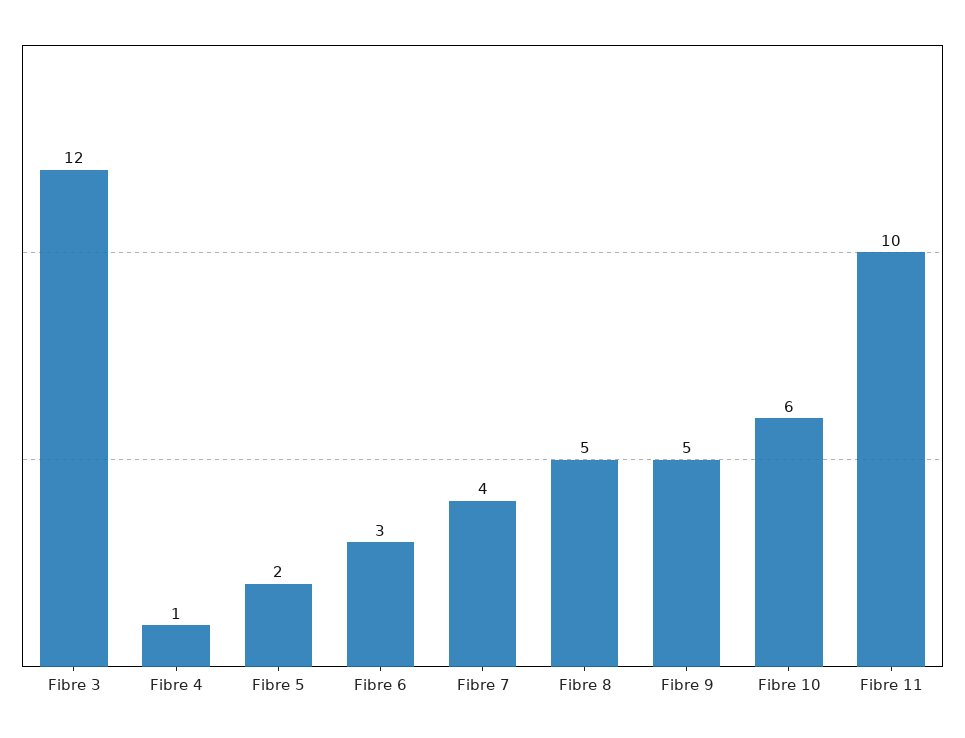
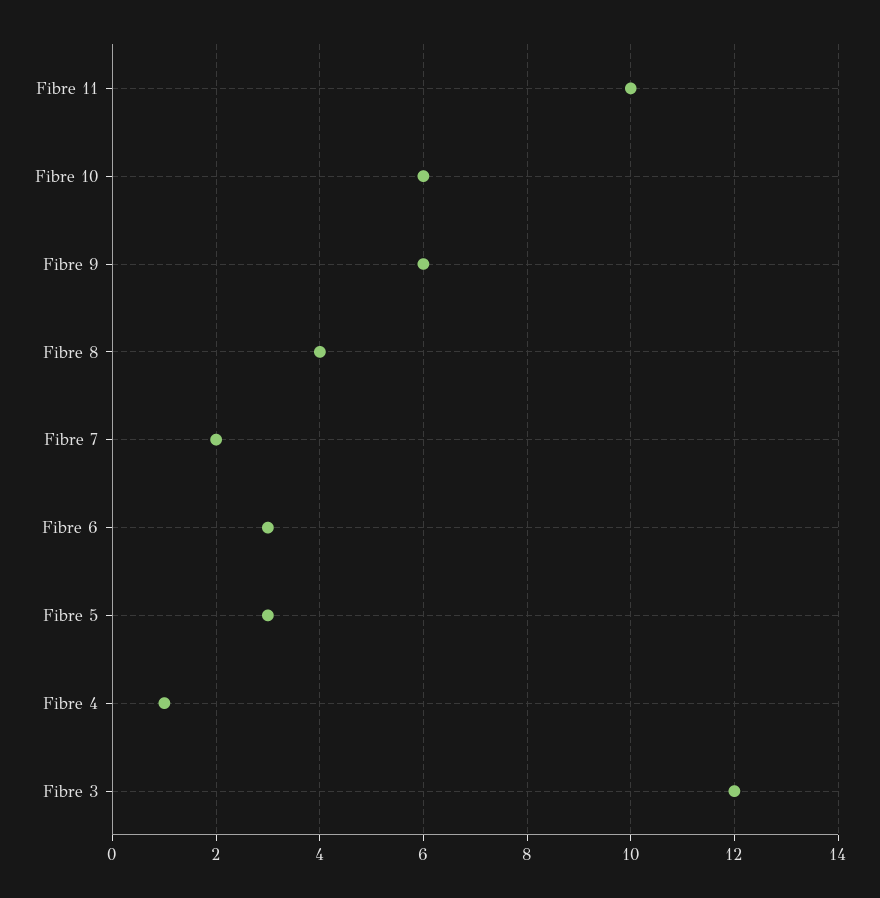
Fibre 5: 2 -> 3
Fibre 7: 4 -> 2
Fibre 8: 5 -> 4
Fibre 9: 5 -> 6

